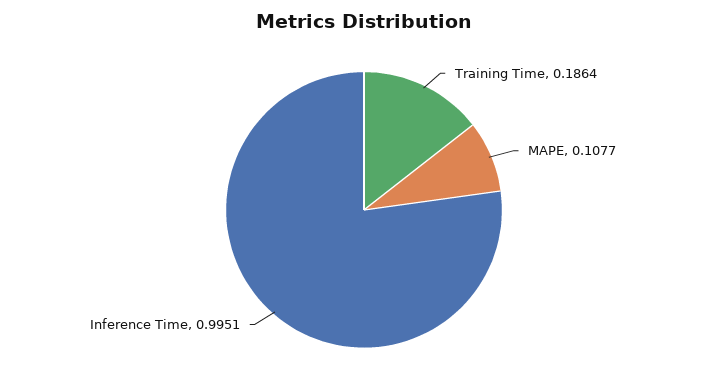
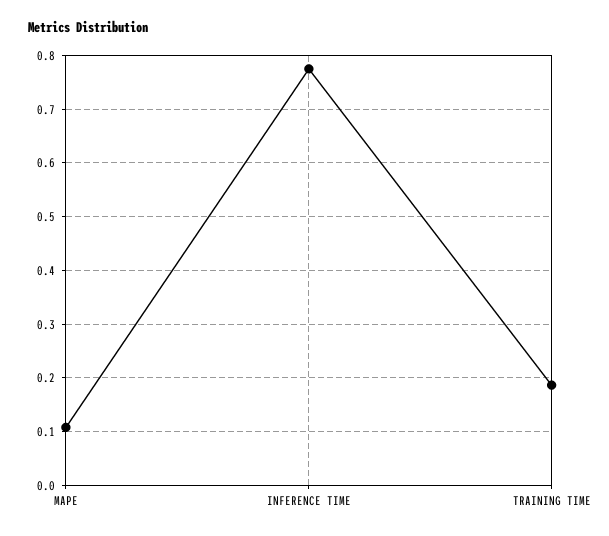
Inference Time: 0.9951 -> 0.78

